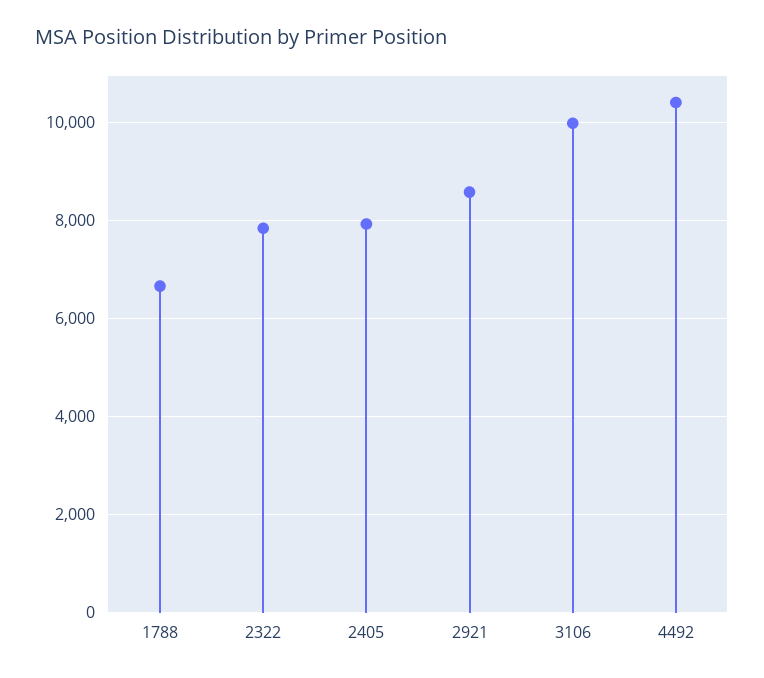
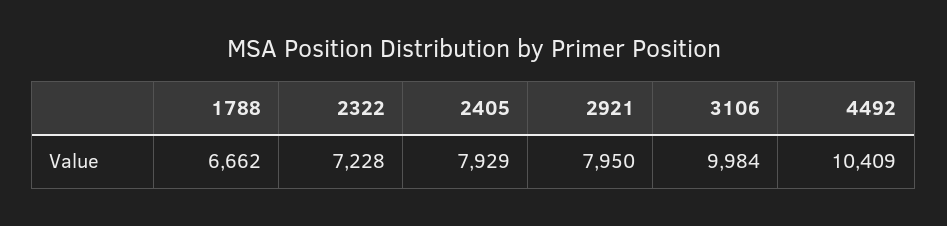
2322: 7800 -> 7228
2921: 8600 -> 7950

